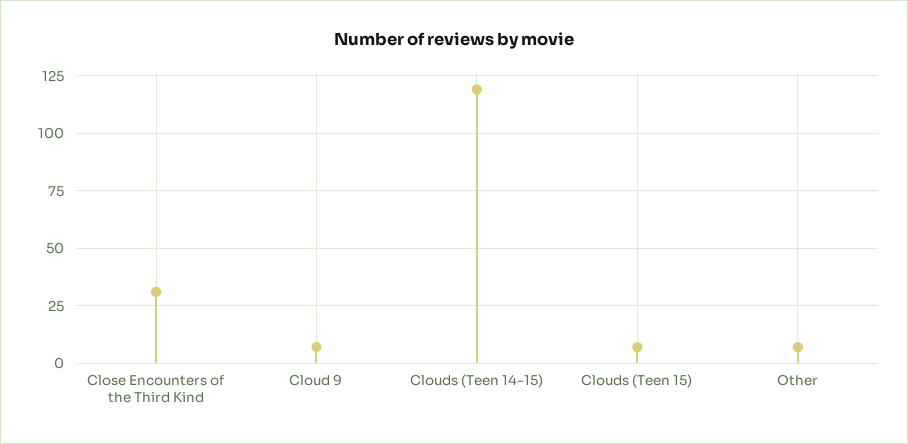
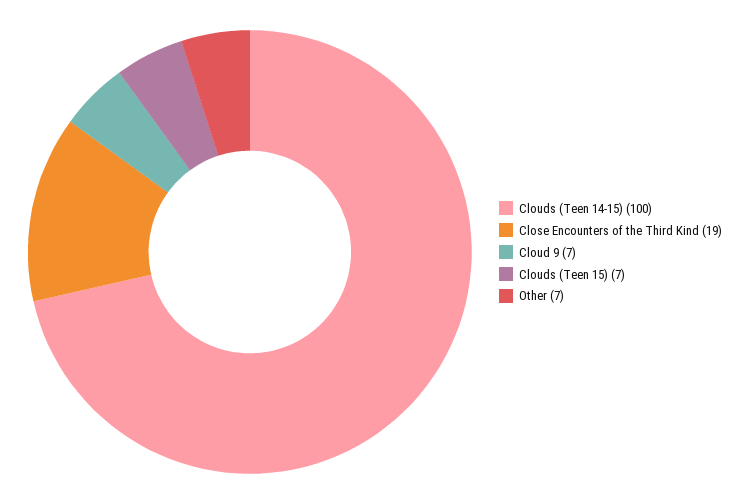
Close Encounters of the Third Kind: 30 -> 19
Clouds (Teen 14-15): 120 -> 100

